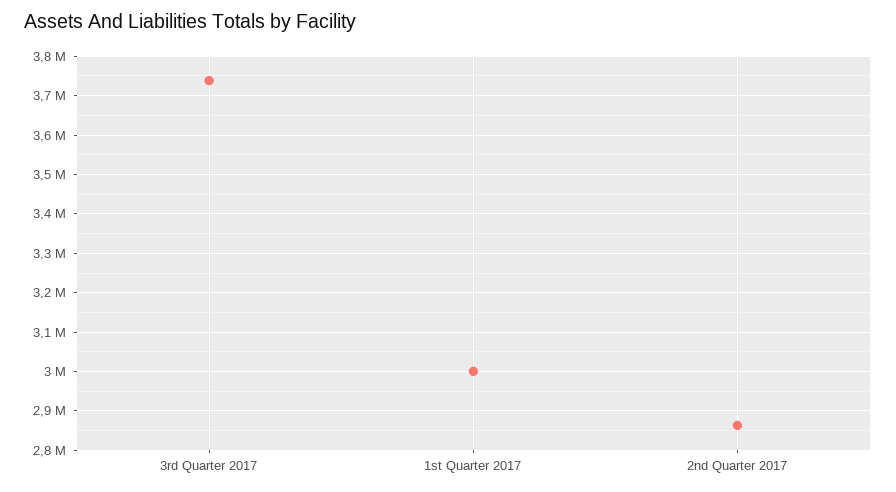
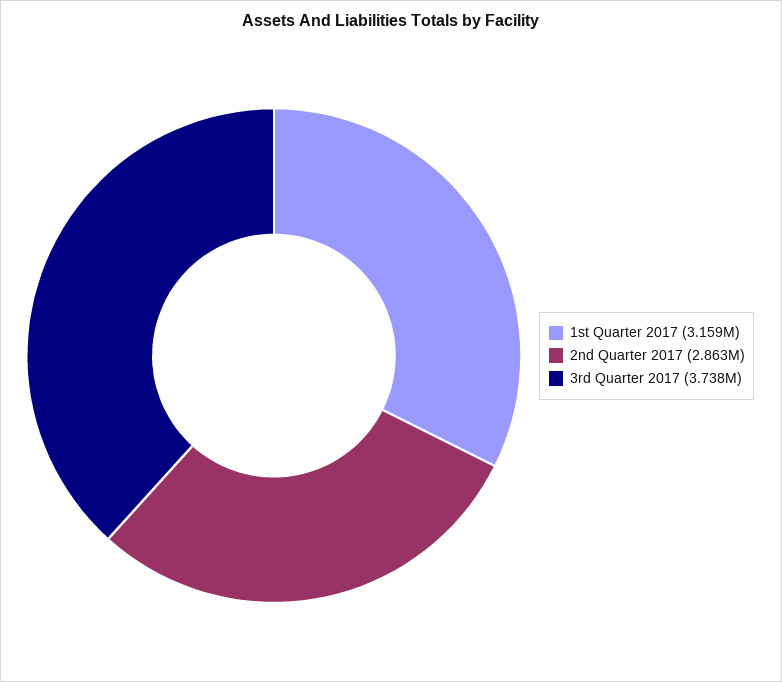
1st Quarter 2017: 3000000 -> 3159000

